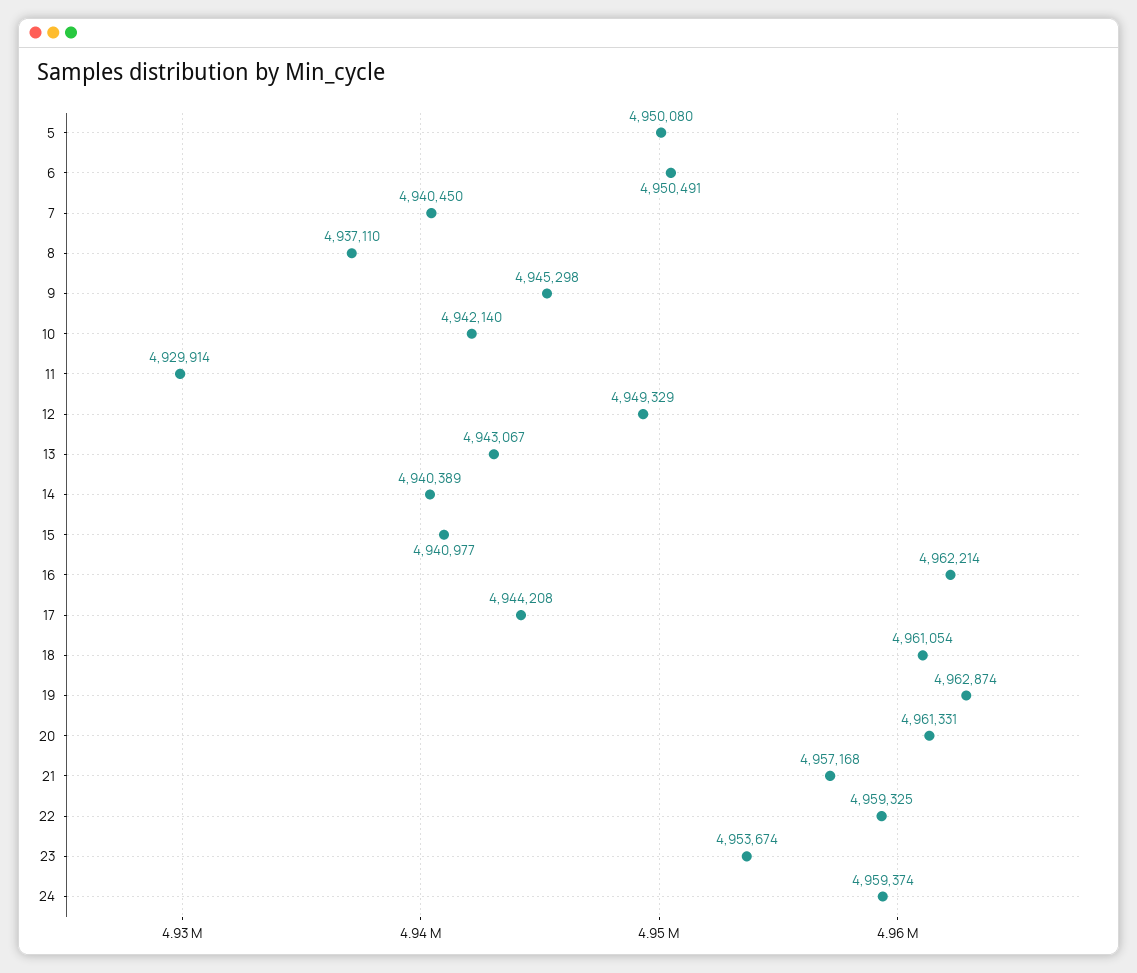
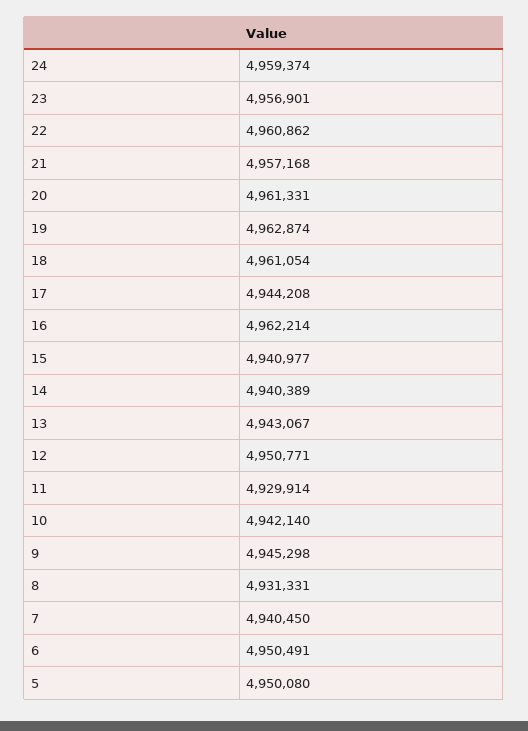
8: 4937110 -> 4931331
12: 4949329 -> 4950771
22: 4959325 -> 4960862
23: 4953674 -> 4956901

